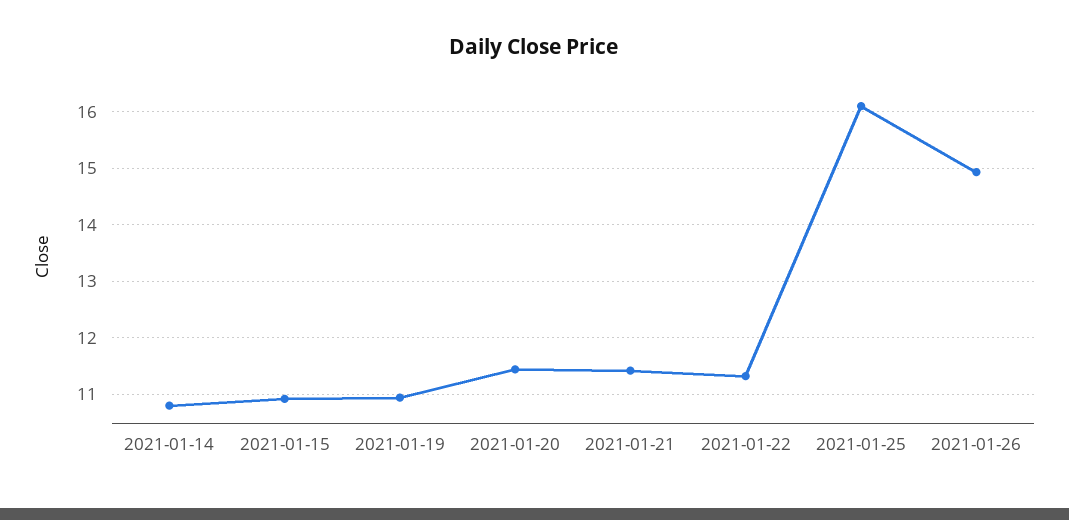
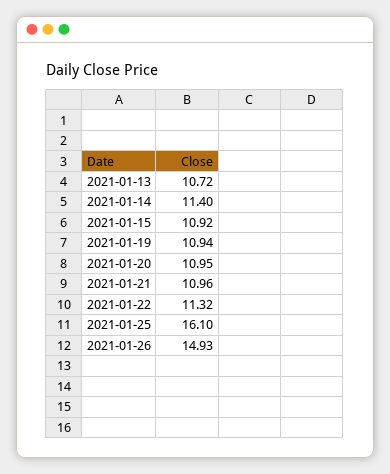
2021-01-14: 10.8 -> 11.4
2021-01-20: 11.4 -> 10.95
2021-01-21: 11.4 -> 10.96
2021-01-13: none -> 10.72

